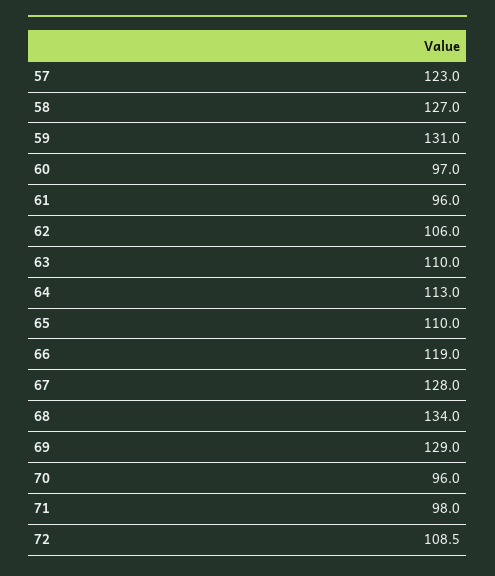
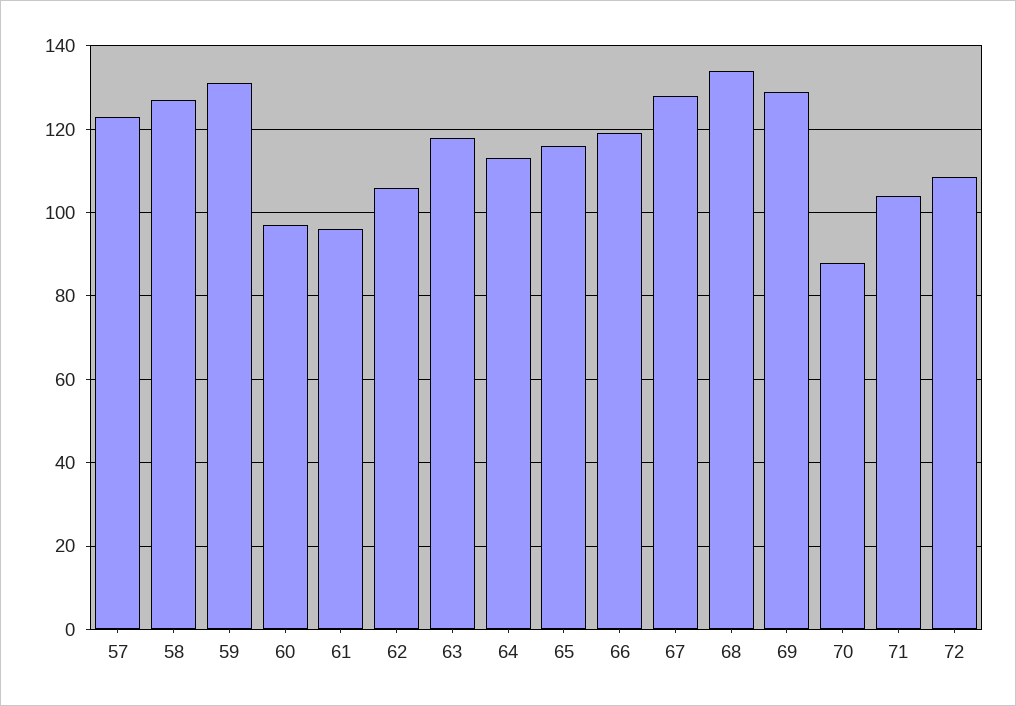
63: 110 -> 118
65: 110 -> 116
70: 96 -> 88
71: 98 -> 104

